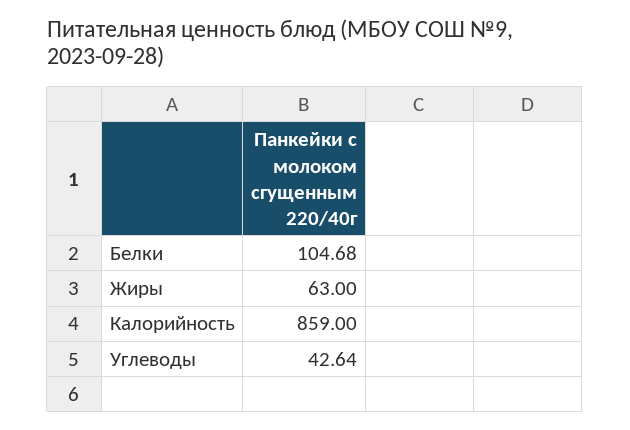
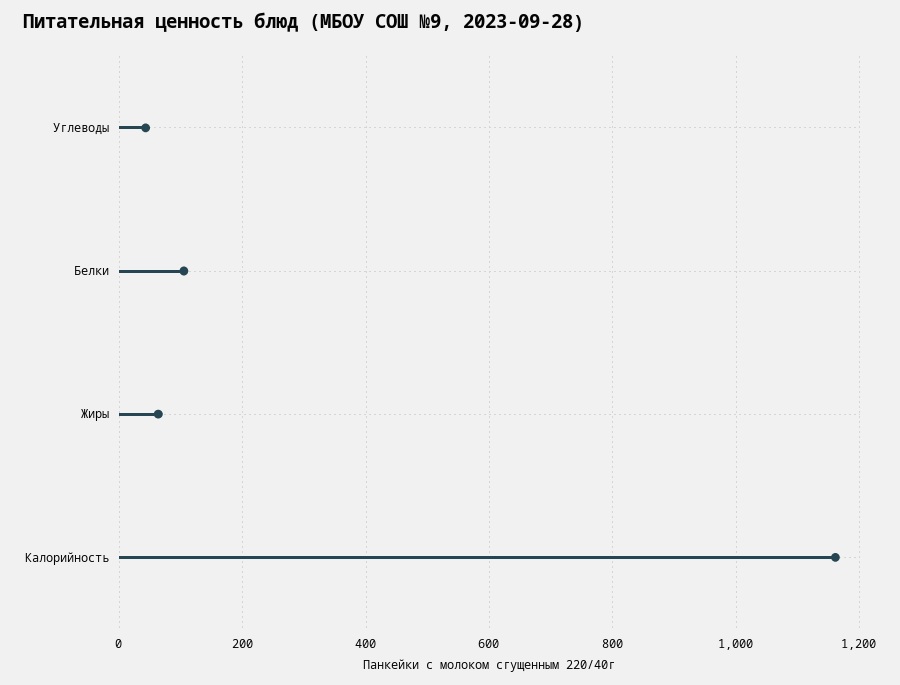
Калорийность: 859 -> 1160

